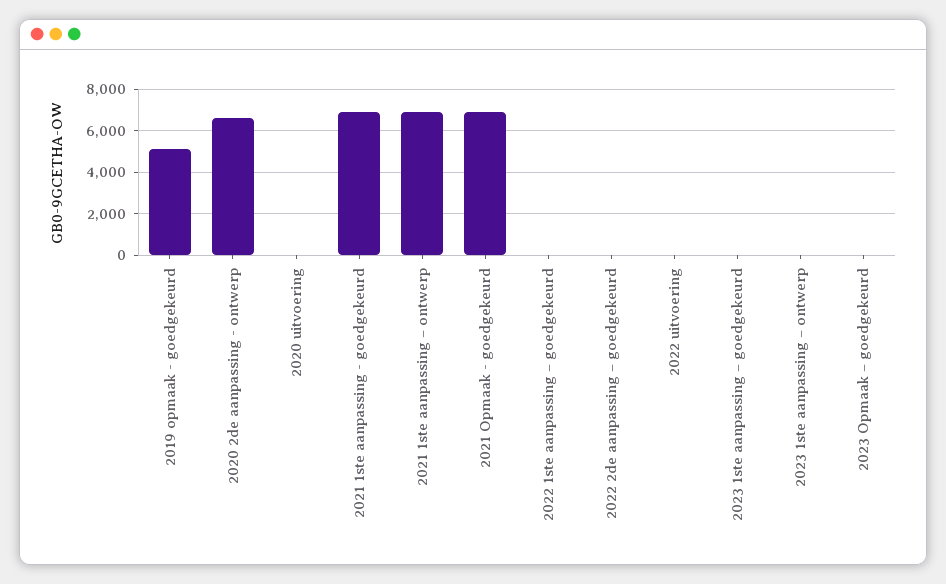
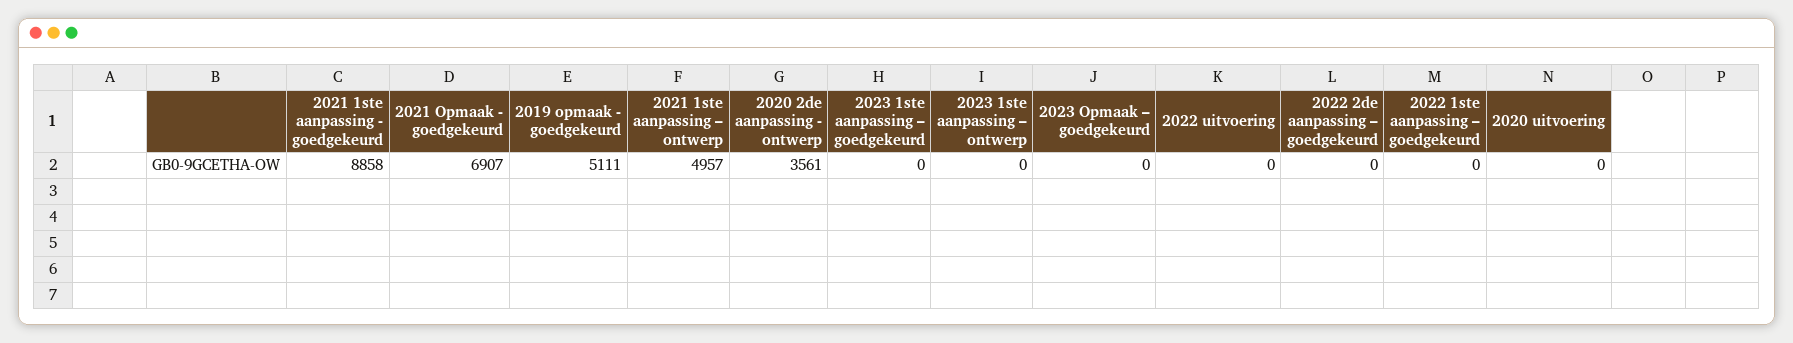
2020 2de aanpassing - ontwerp: 6500 -> 3561
2021 1ste aanpassing - goedgekeurd: 7000 -> 8858
2021 1ste aanpassing – ontwerp: 7000 -> 4957

